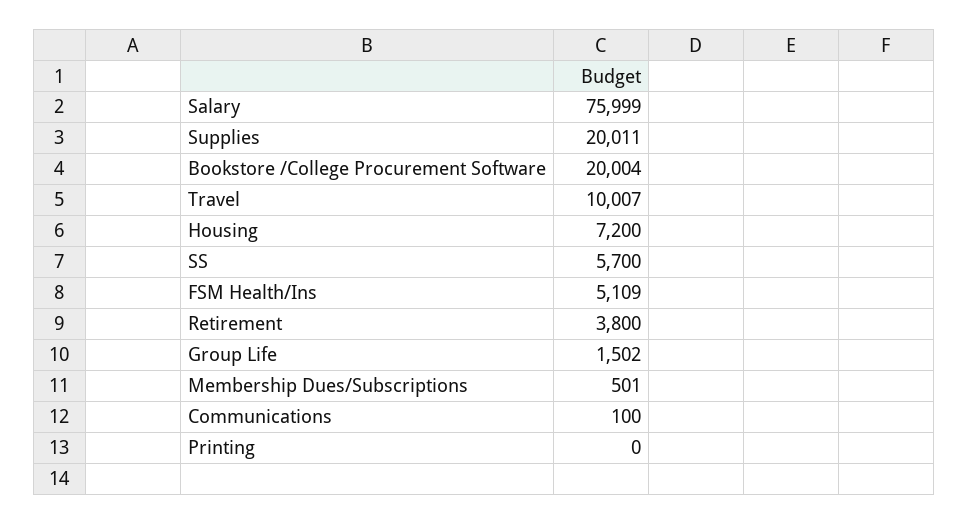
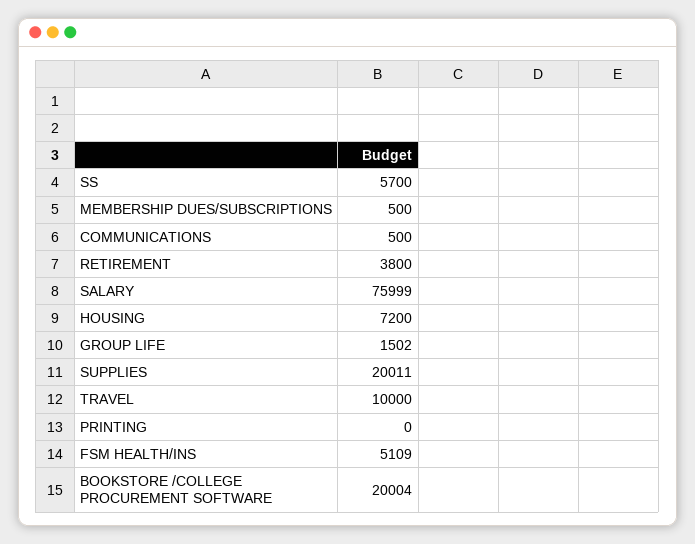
Travel: 10007 -> 10000
Membership Dues/Subscriptions: 501 -> 500
Communications: 100 -> 500

